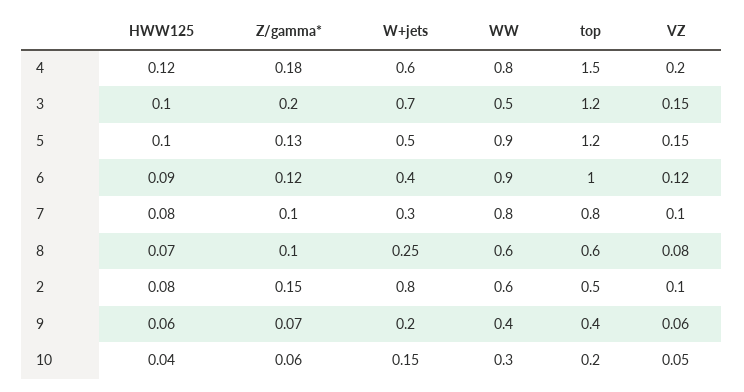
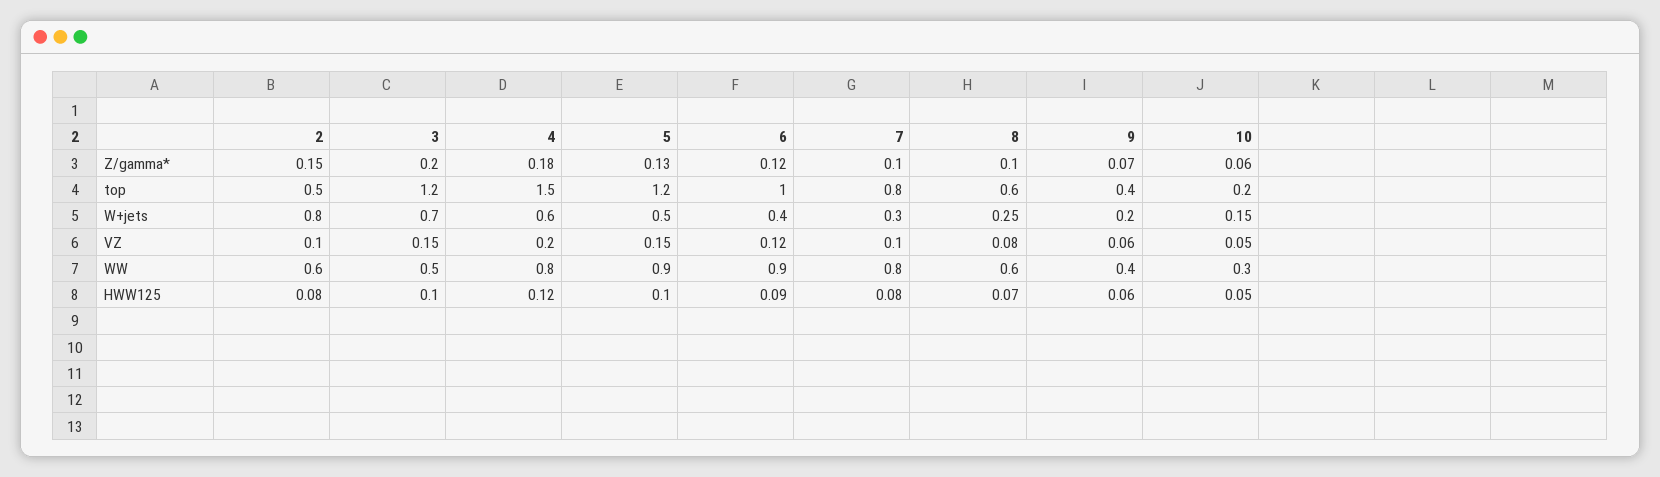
HWW125, 10: 0.04 -> 0.05

